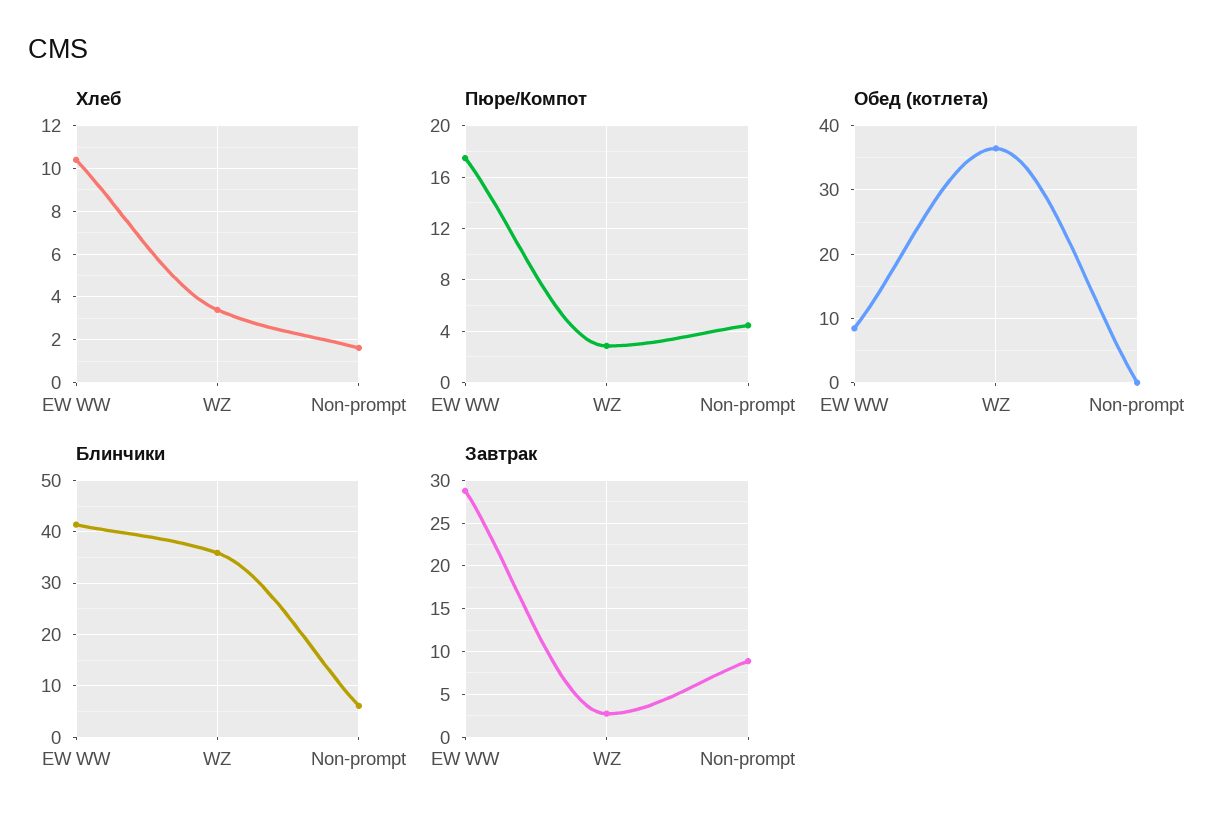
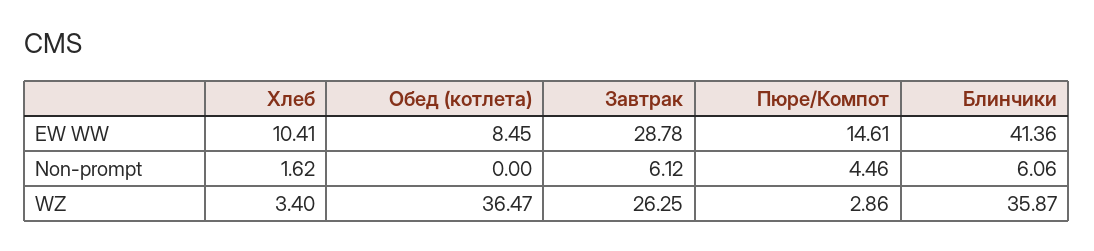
Пюре/Компот, EW WW: 17.5 -> 14.61
Завтрак, WZ: 3 -> 26.25
Завтрак, Non-prompt: 9 -> 6.12

